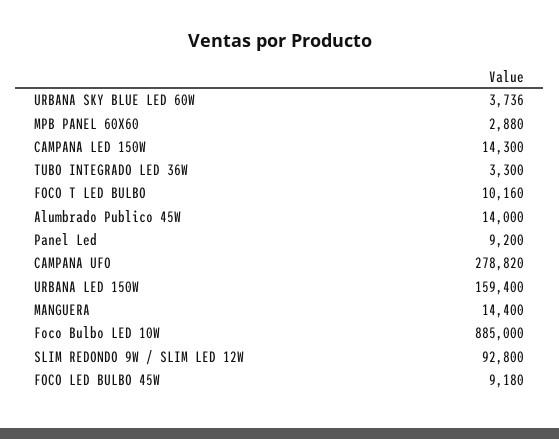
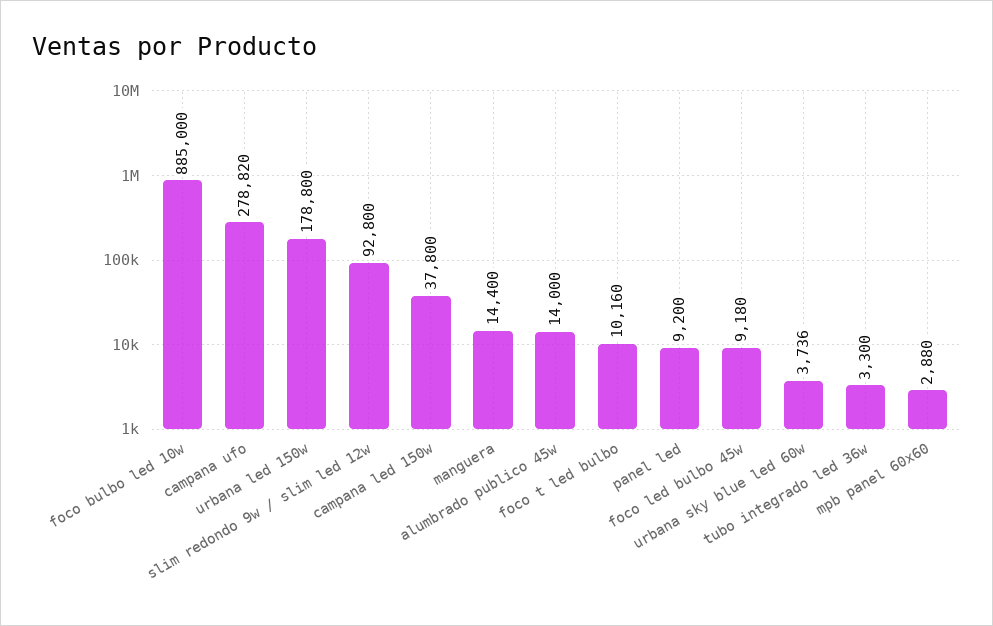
CAMPANA LED 150W: 14300 -> 37800
URBANA LED 150W: 159400 -> 178800

